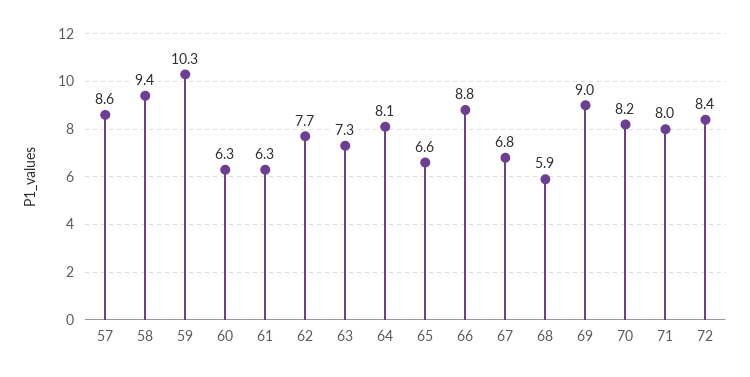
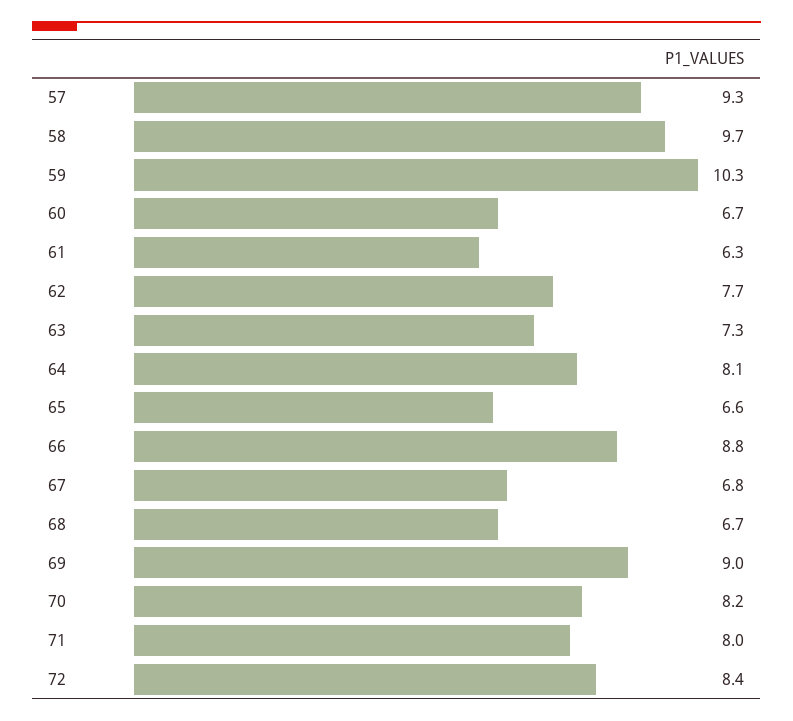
57: 8.6 -> 9.3
58: 9.4 -> 9.7
60: 6.3 -> 6.7
68: 5.9 -> 6.7

